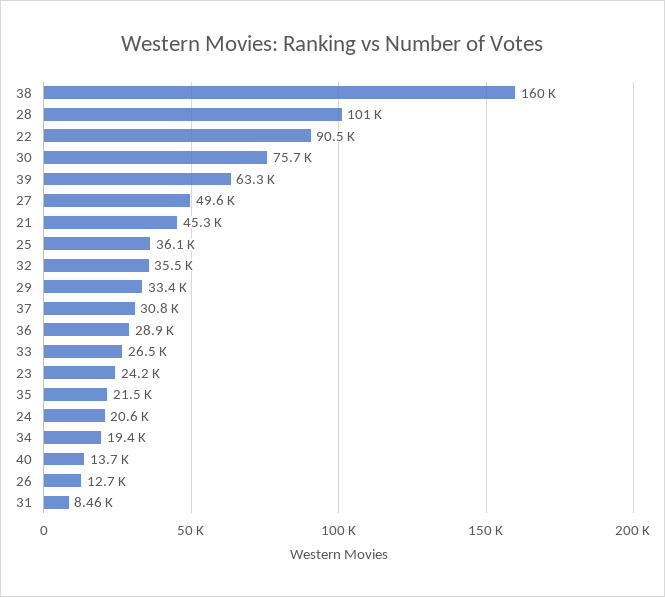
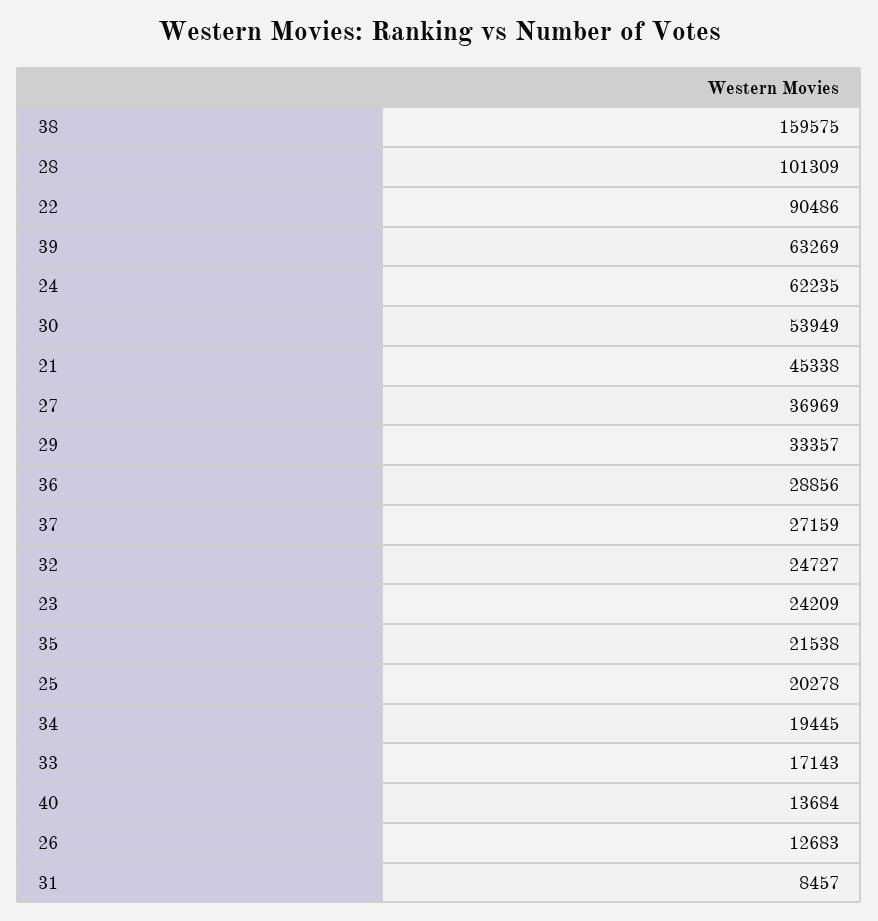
30: 75700 -> 53949
27: 49600 -> 36969
25: 36100 -> 20278
32: 35500 -> 24727
37: 30800 -> 27159
33: 26500 -> 17143
24: 20600 -> 62235

